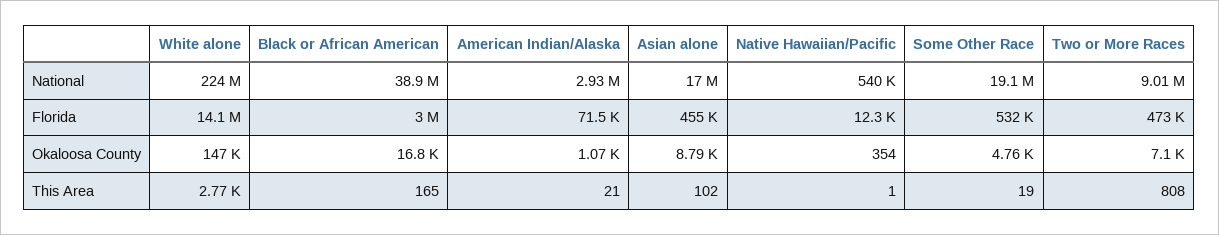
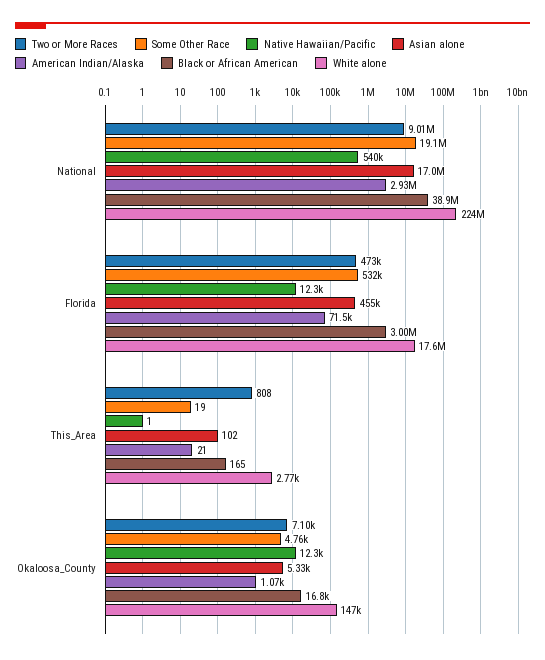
White alone, Florida: 14100000 -> 17600000
Asian alone, Okaloosa County: 8790 -> 5330
Native Hawaiian/Pacific, Okaloosa County: 354 -> 12300

